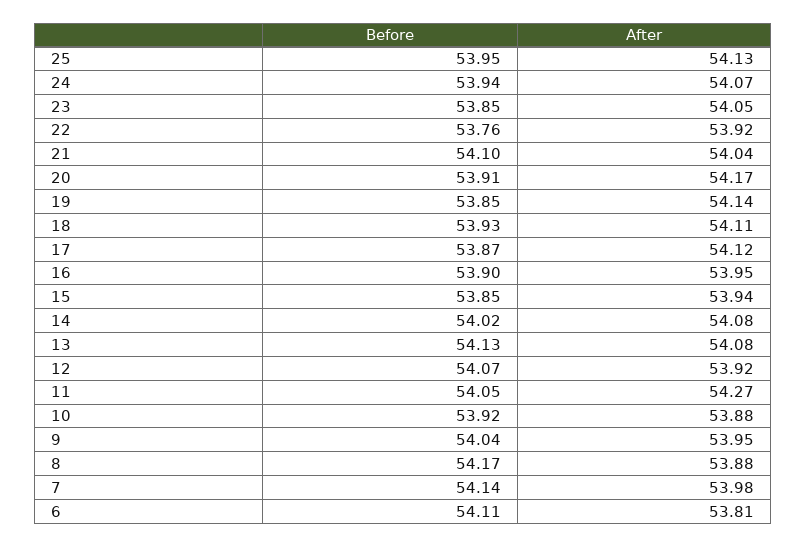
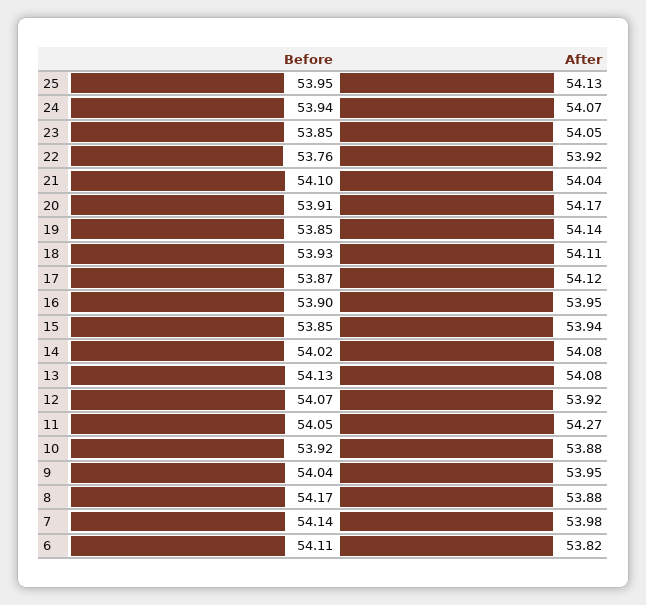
After, 6: 53.81 -> 53.82

